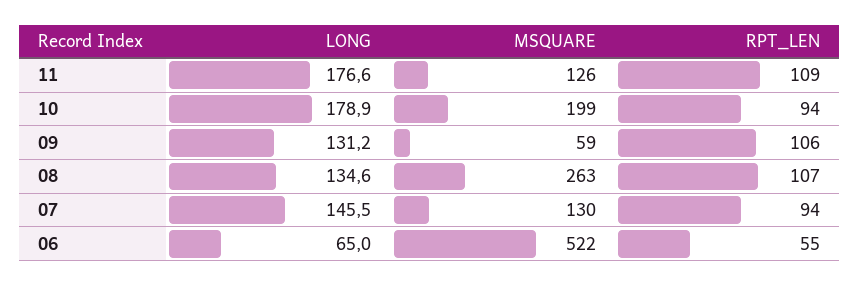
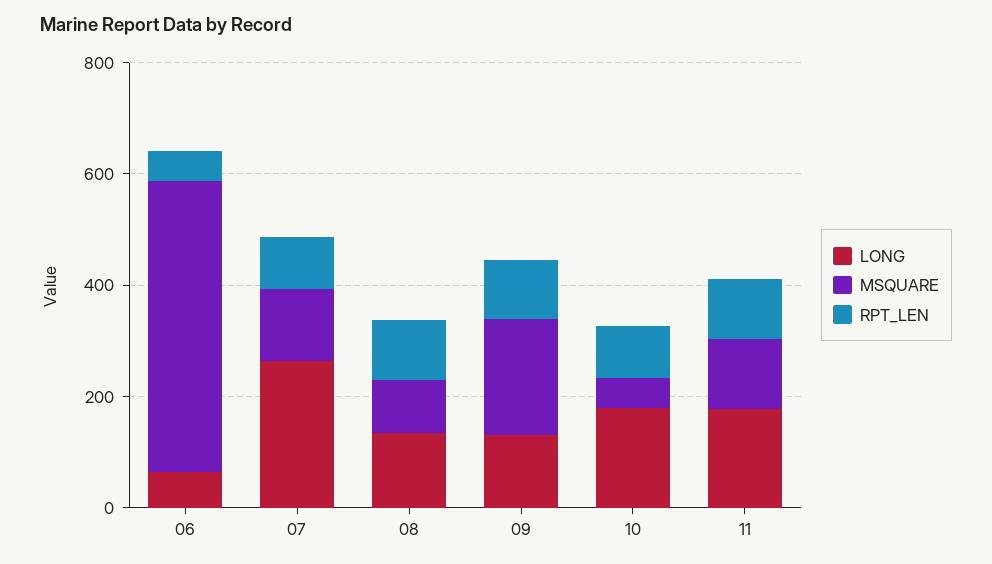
MSQUARE, 10: 199 -> 50
MSQUARE, 09: 59 -> 200
MSQUARE, 08: 263 -> 100
LONG, 07: 145.5 -> 250

